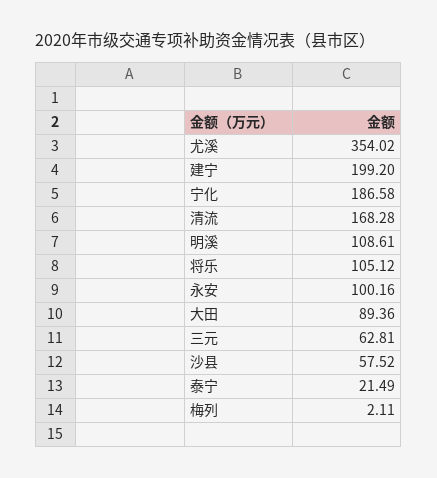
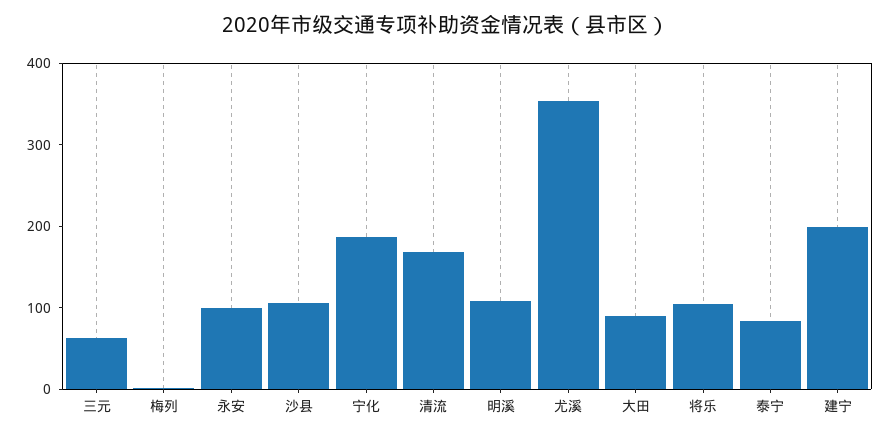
沙县: 57.52 -> 100
泰宁: 21.49 -> 80

